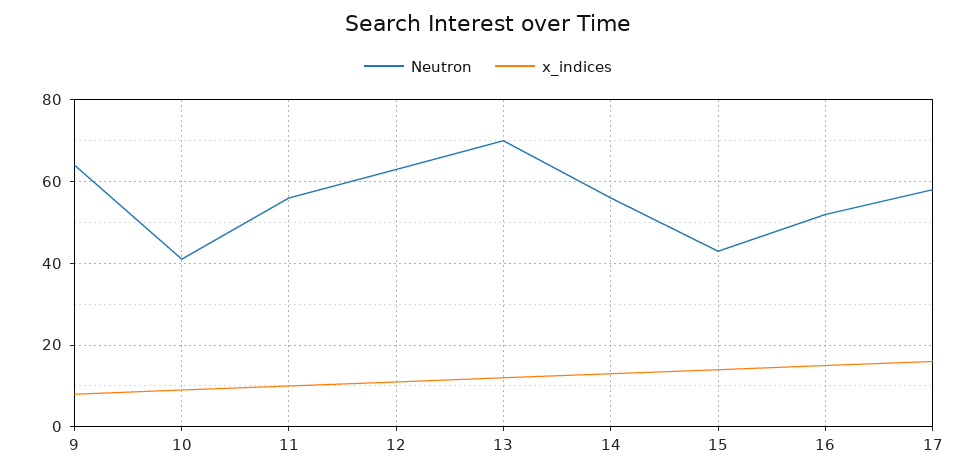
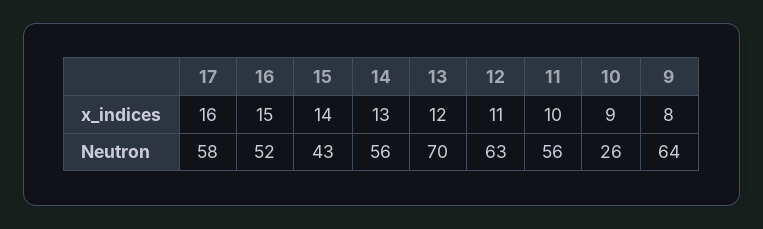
Neutron, 10: 40 -> 26

